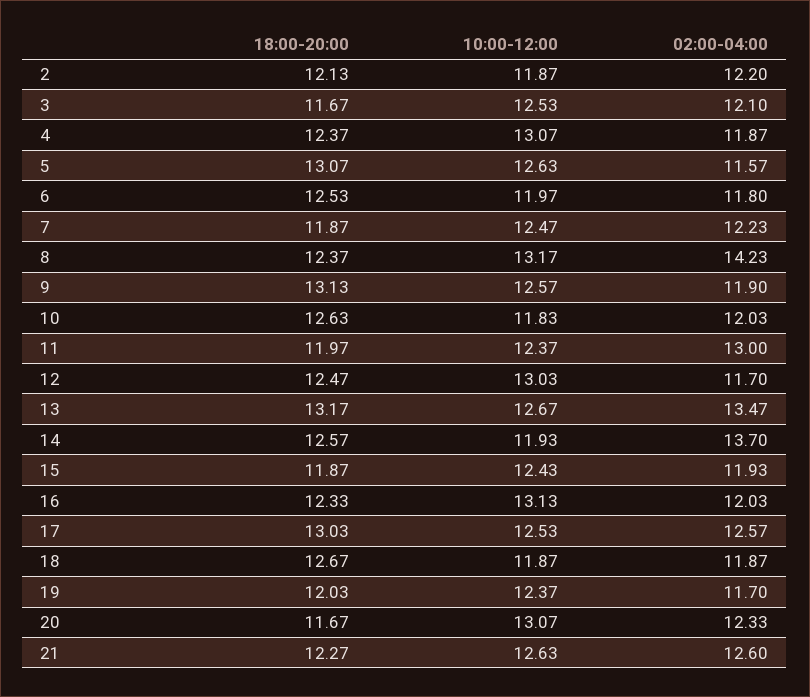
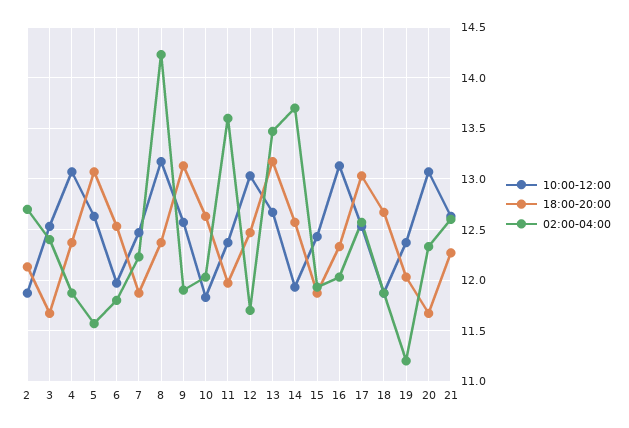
02:00-04:00, 2: 12.2 -> 12.7
02:00-04:00, 3: 12.1 -> 12.4
02:00-04:00, 11: 13 -> 13.6
02:00-04:00, 19: 11.7 -> 11.2

